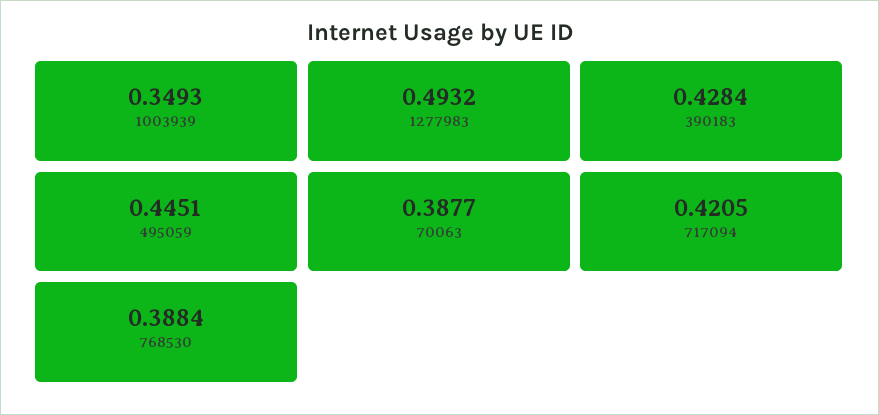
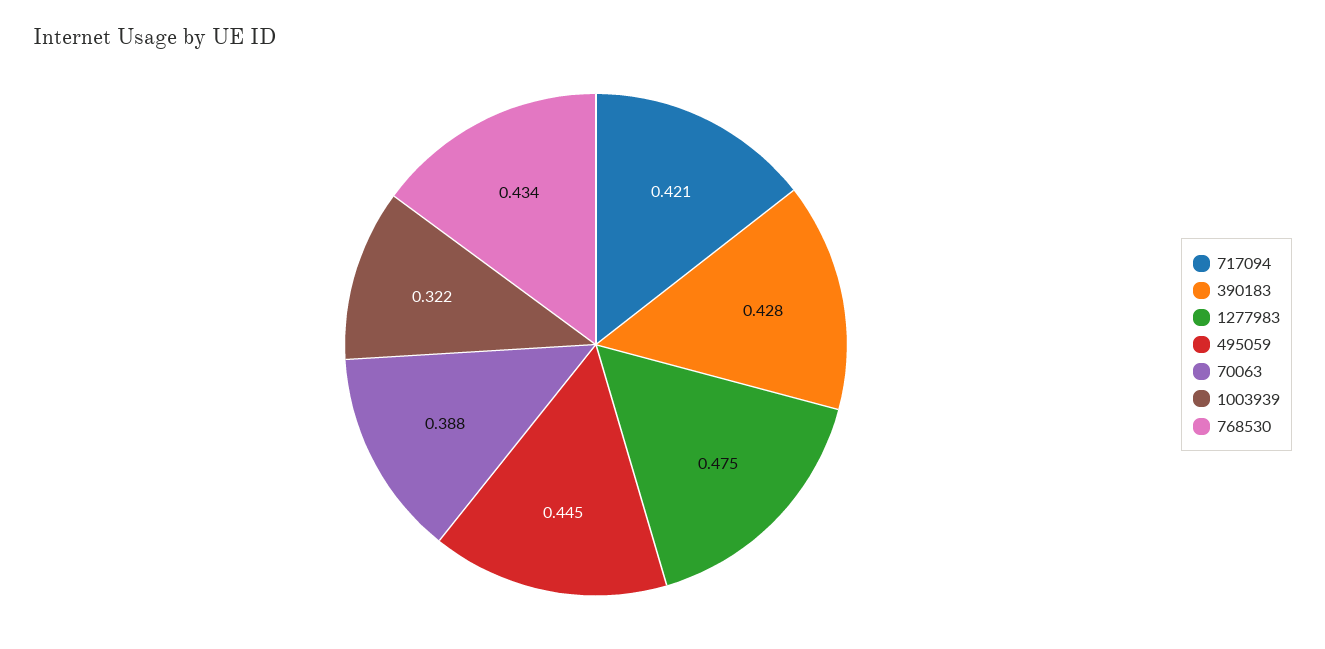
1003939: 0.3493 -> 0.322
1277983: 0.4932 -> 0.475
768530: 0.3884 -> 0.434

